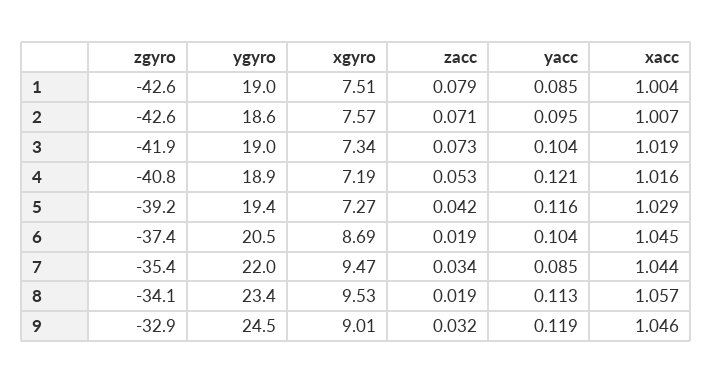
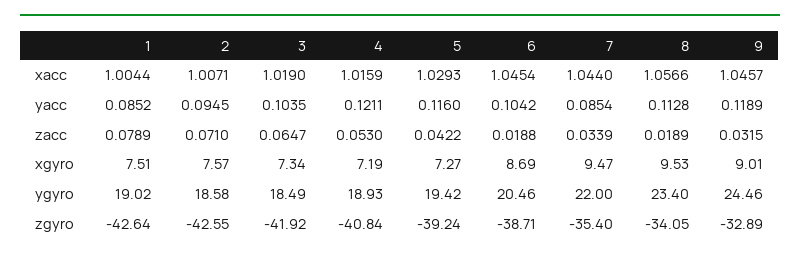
ygyro, 3: 19 -> 18.49
zacc, 3: 0.073 -> 0.0647
zgyro, 6: -37.4 -> -38.71

